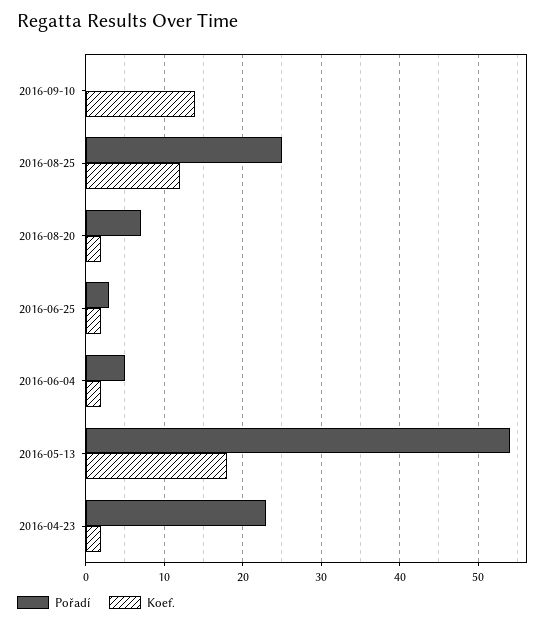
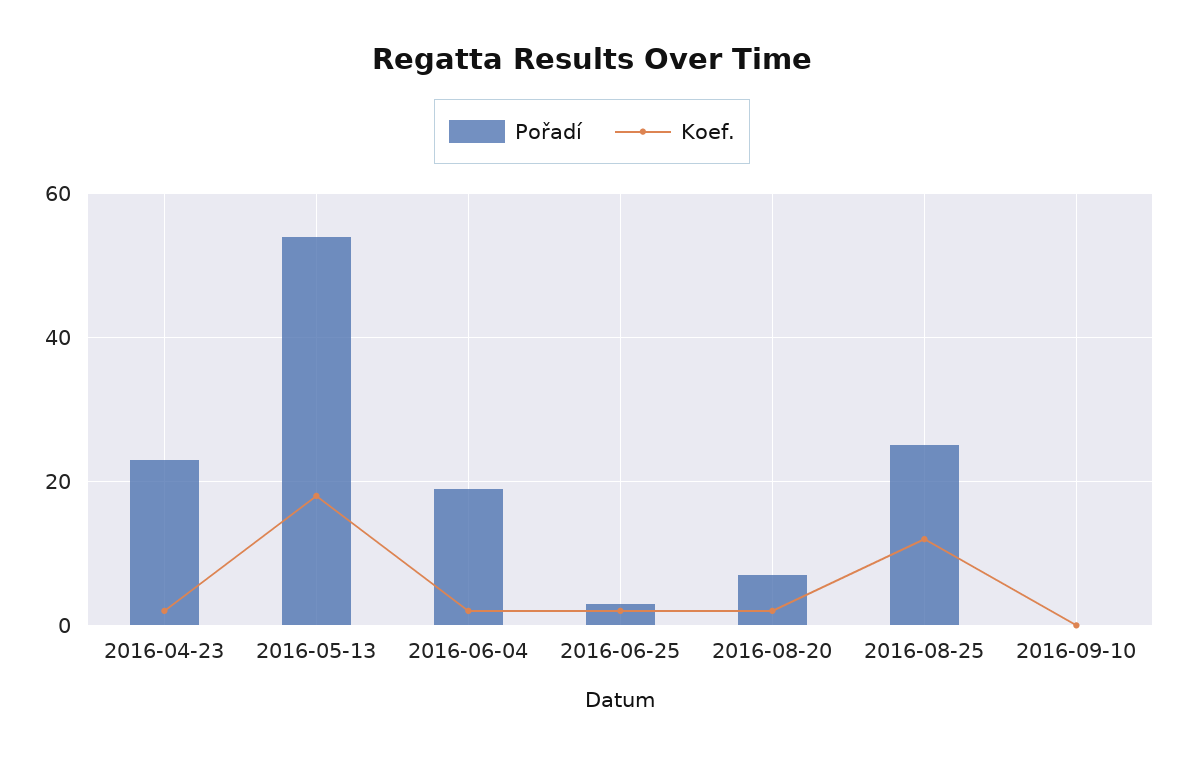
Koef., 2016-09-10: 14 -> 0
Pořadí, 2016-06-04: 5 -> 20

